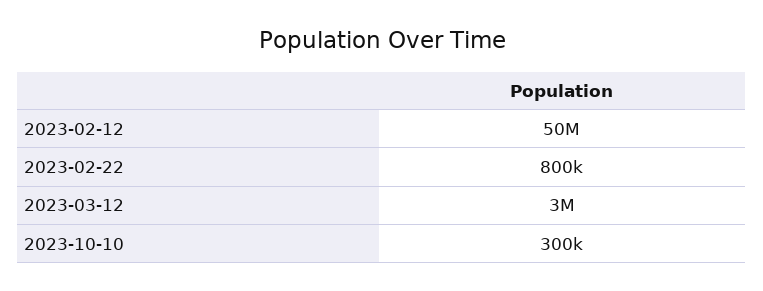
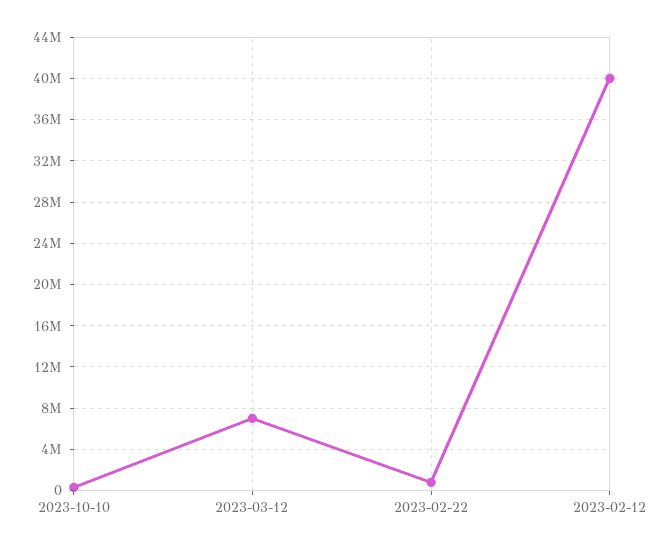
2023-02-12: 50000000 -> 40000000
2023-03-12: 3000000 -> 7000000

